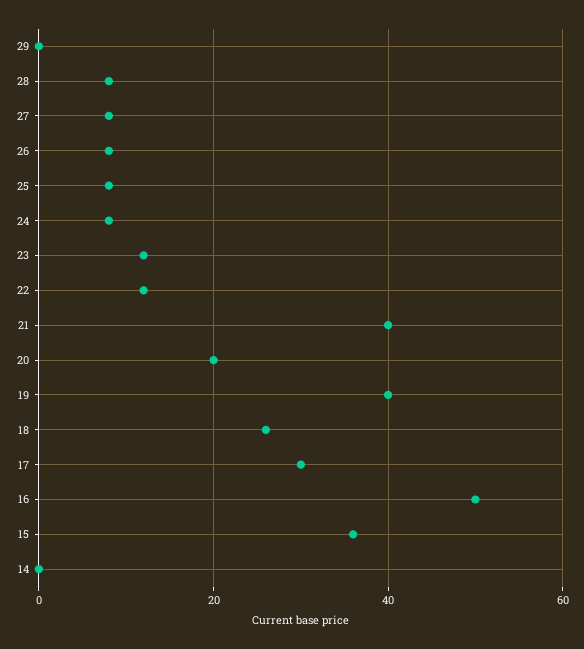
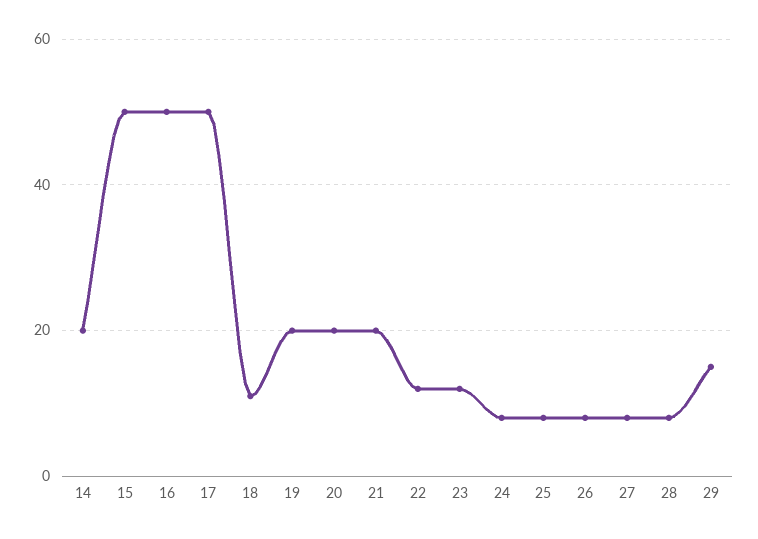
29: 0 -> 15
21: 40 -> 20
19: 40 -> 20
18: 25 -> 10
17: 30 -> 50
15: 35 -> 50
14: 0 -> 20

